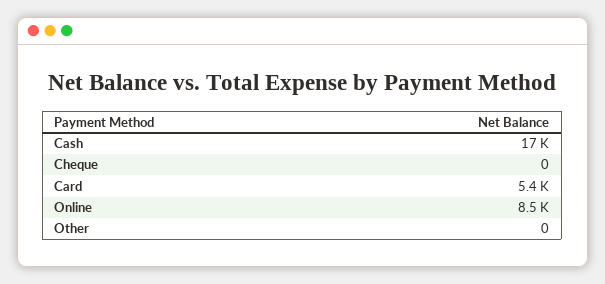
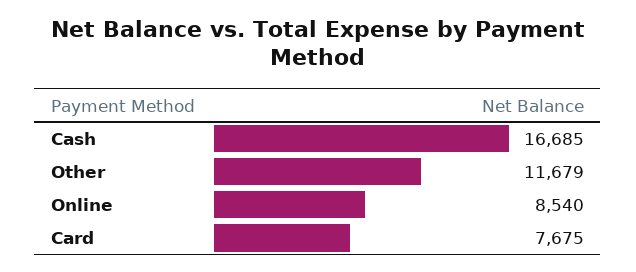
Cheque: 0 -> none
Card: 5400 -> 7675
Other: 0 -> 11679

